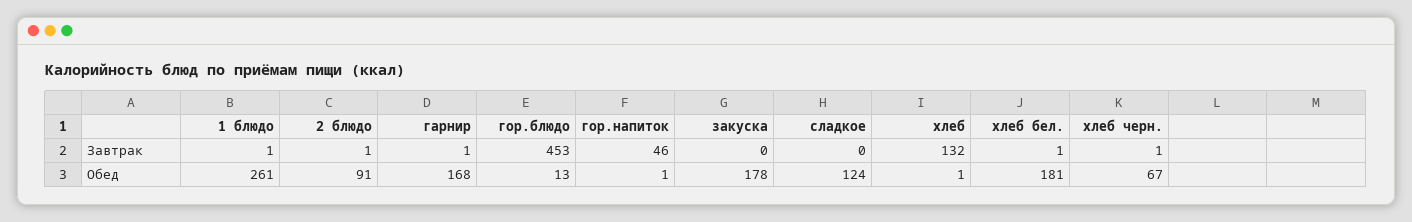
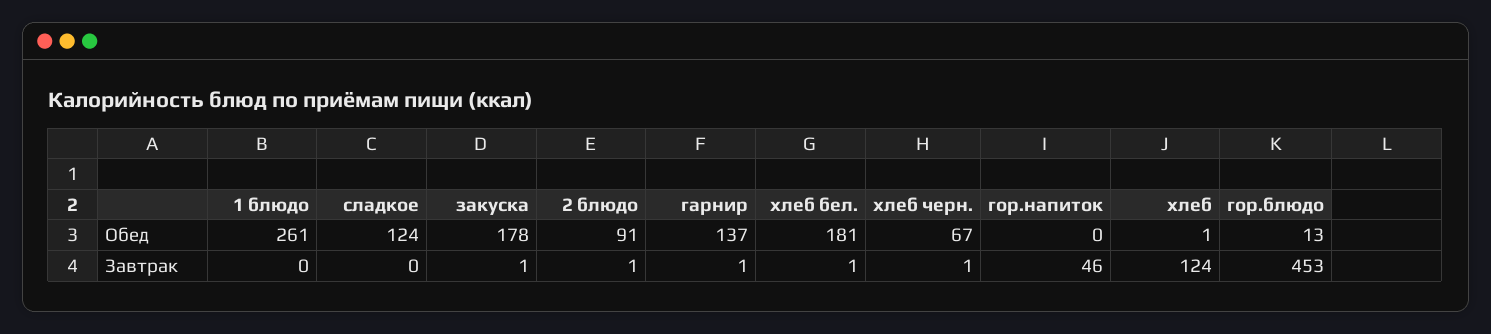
1 блюдо, Завтрак: 1 -> 0
закуска, Завтрак: 0 -> 1
хлеб, Завтрак: 132 -> 124
гарнир, Обед: 168 -> 137
гор.напиток, Обед: 1 -> 0

